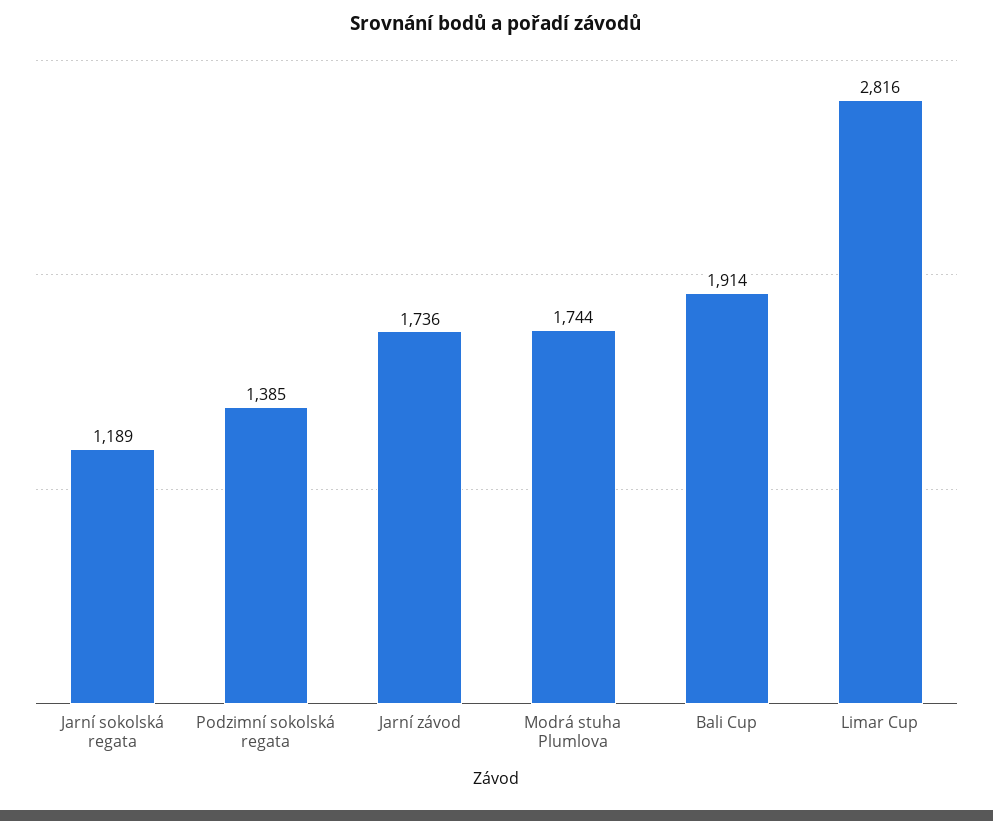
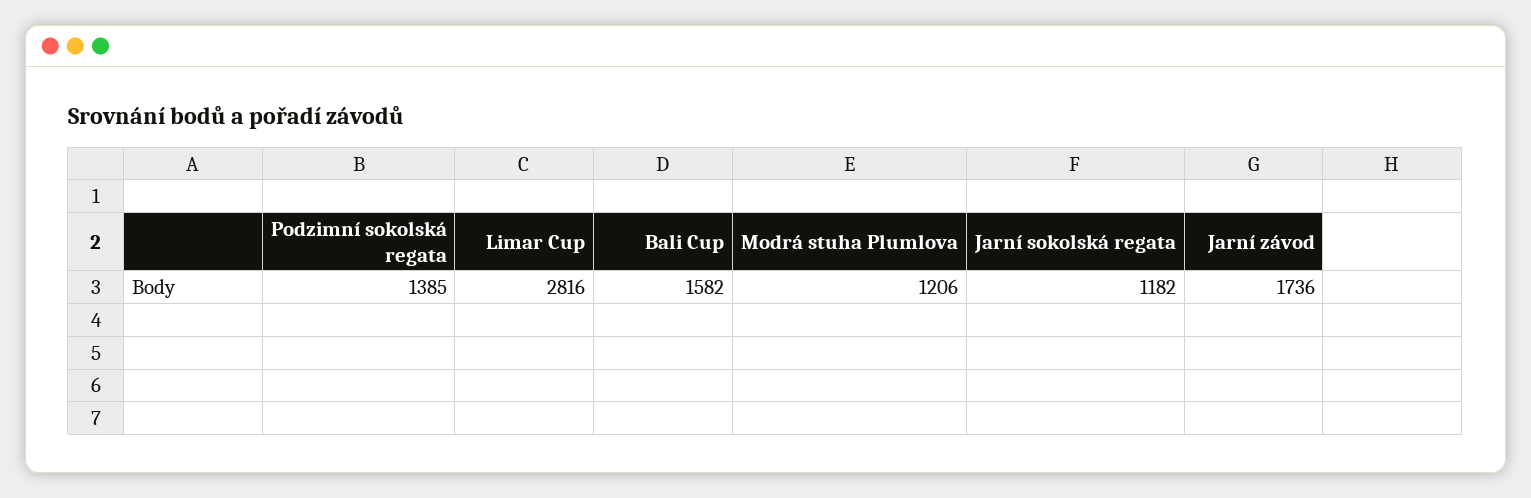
Jarní sokolská regata: 1189 -> 1182
Modrá stuha Plumlova: 1744 -> 1206
Bali Cup: 1914 -> 1582

